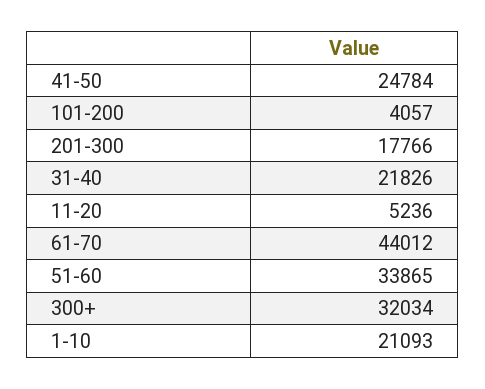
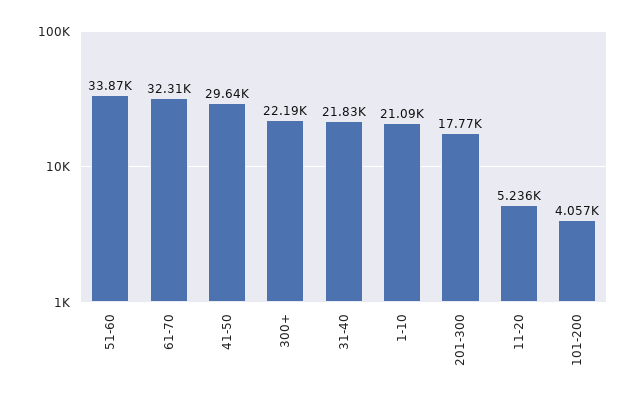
41-50: 24784 -> 29640
61-70: 44012 -> 32310
300+: 32034 -> 22190

